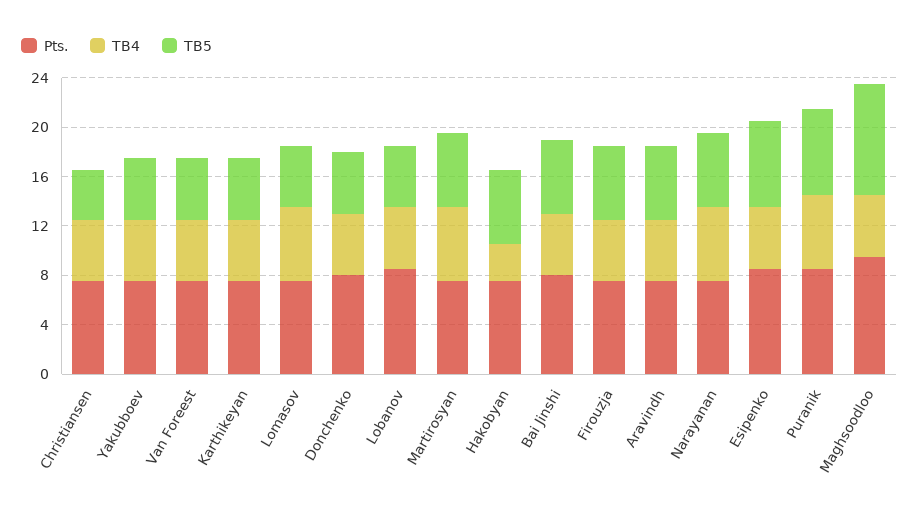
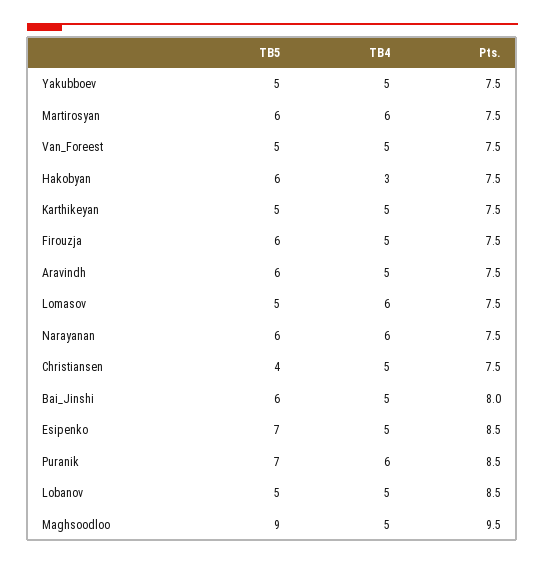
Pts., Donchenko: 8 -> none
TB4, Donchenko: 5 -> none
TB5, Donchenko: 5 -> none

